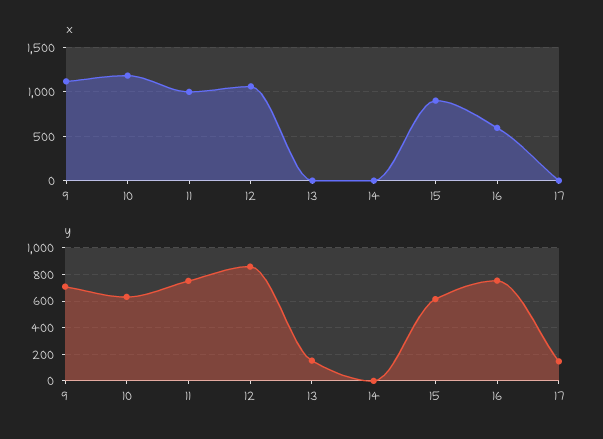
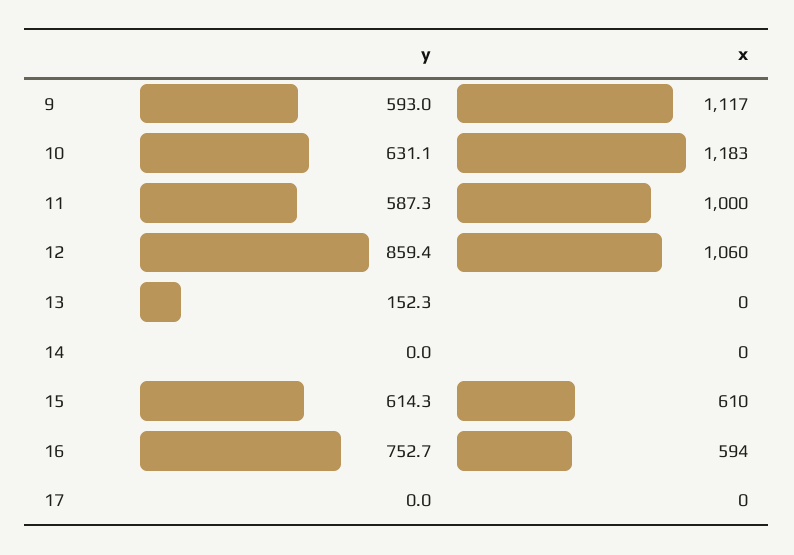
x, 15: 900 -> 610
y, 9: 700 -> 593
y, 11: 750 -> 587.3
y, 17: 150 -> 0

